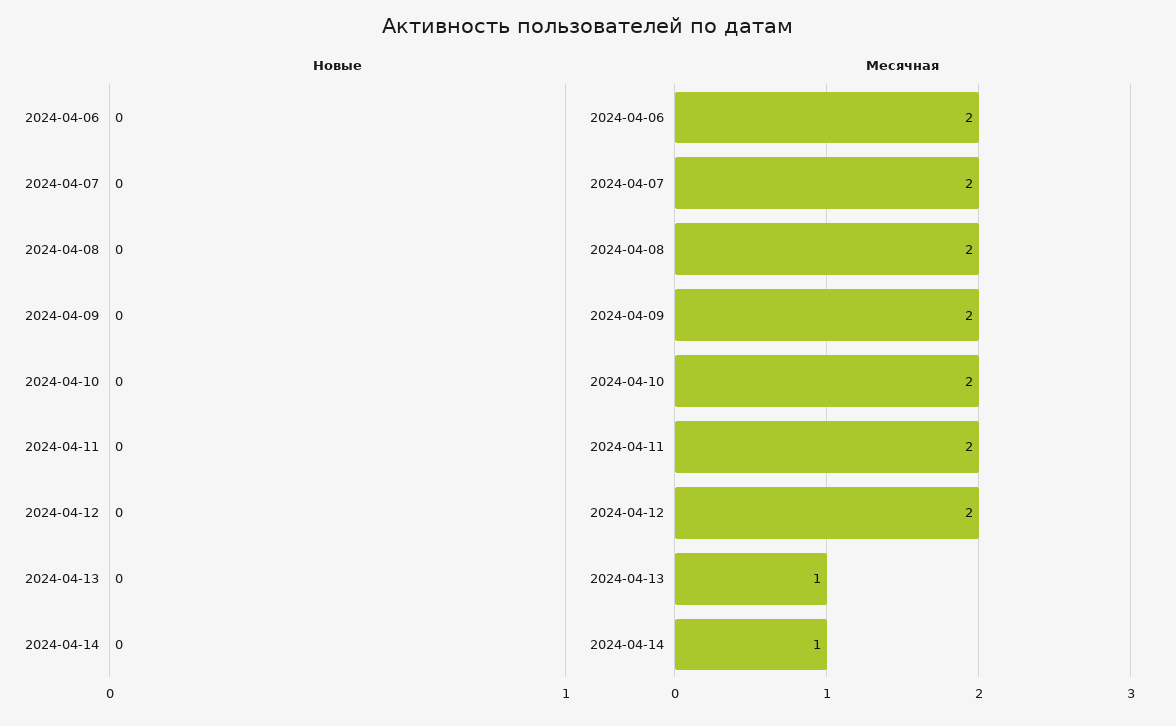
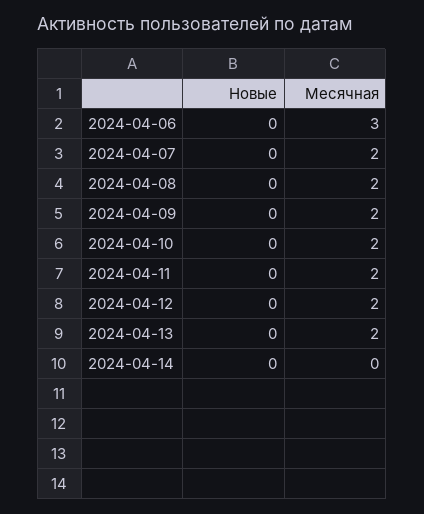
Месячная, 2024-04-06: 2 -> 3
Месячная, 2024-04-13: 1 -> 2
Месячная, 2024-04-14: 1 -> 0

